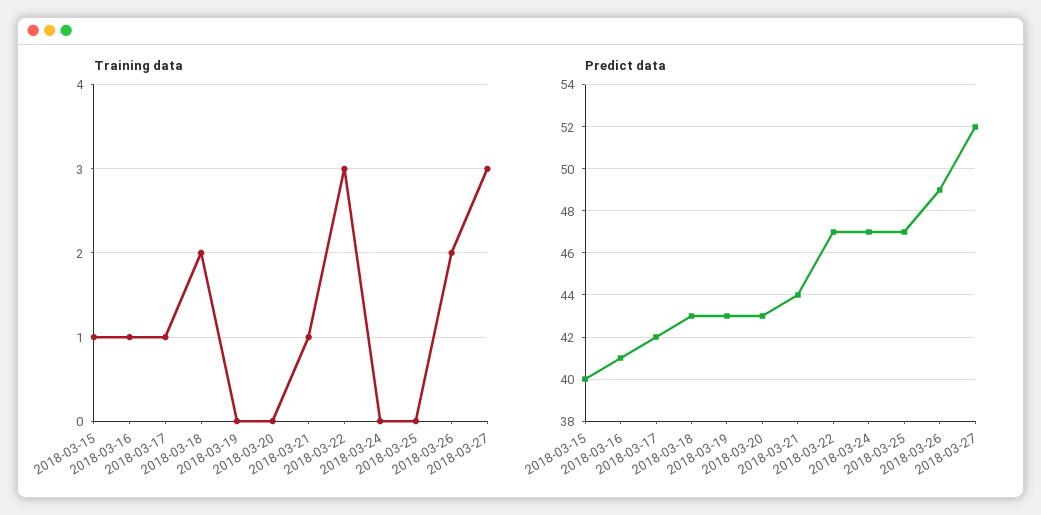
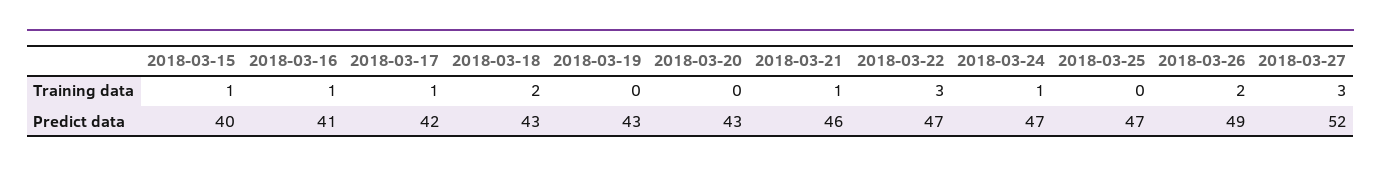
Training data, 2018-03-24: 0 -> 1
Predict data, 2018-03-21: 44 -> 46

